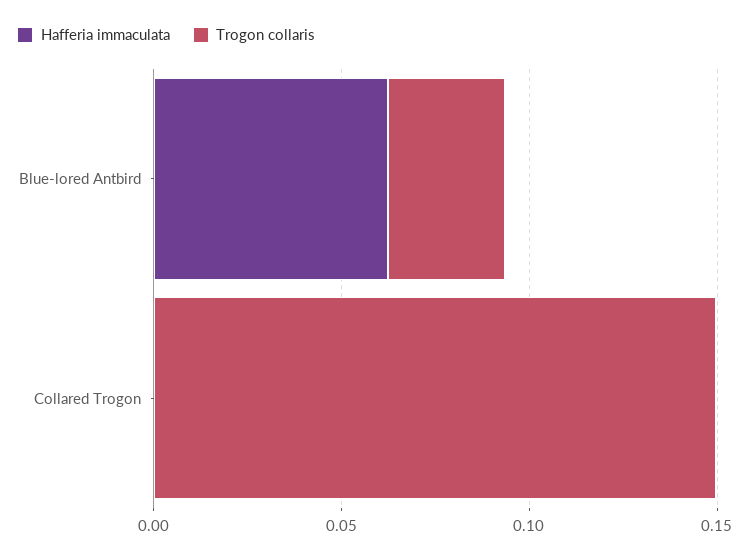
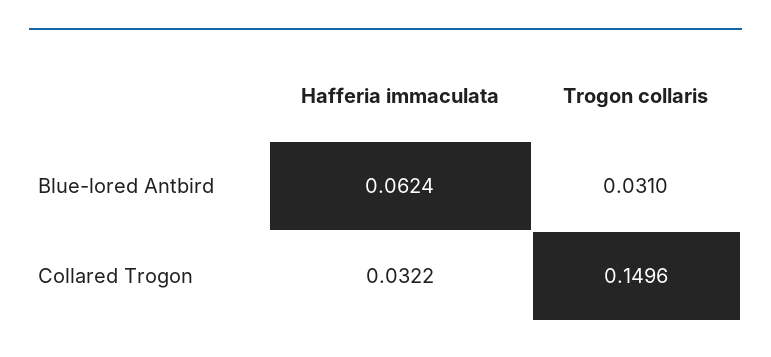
Hafferia immaculata, Collared Trogon: 0 -> 0.0322

